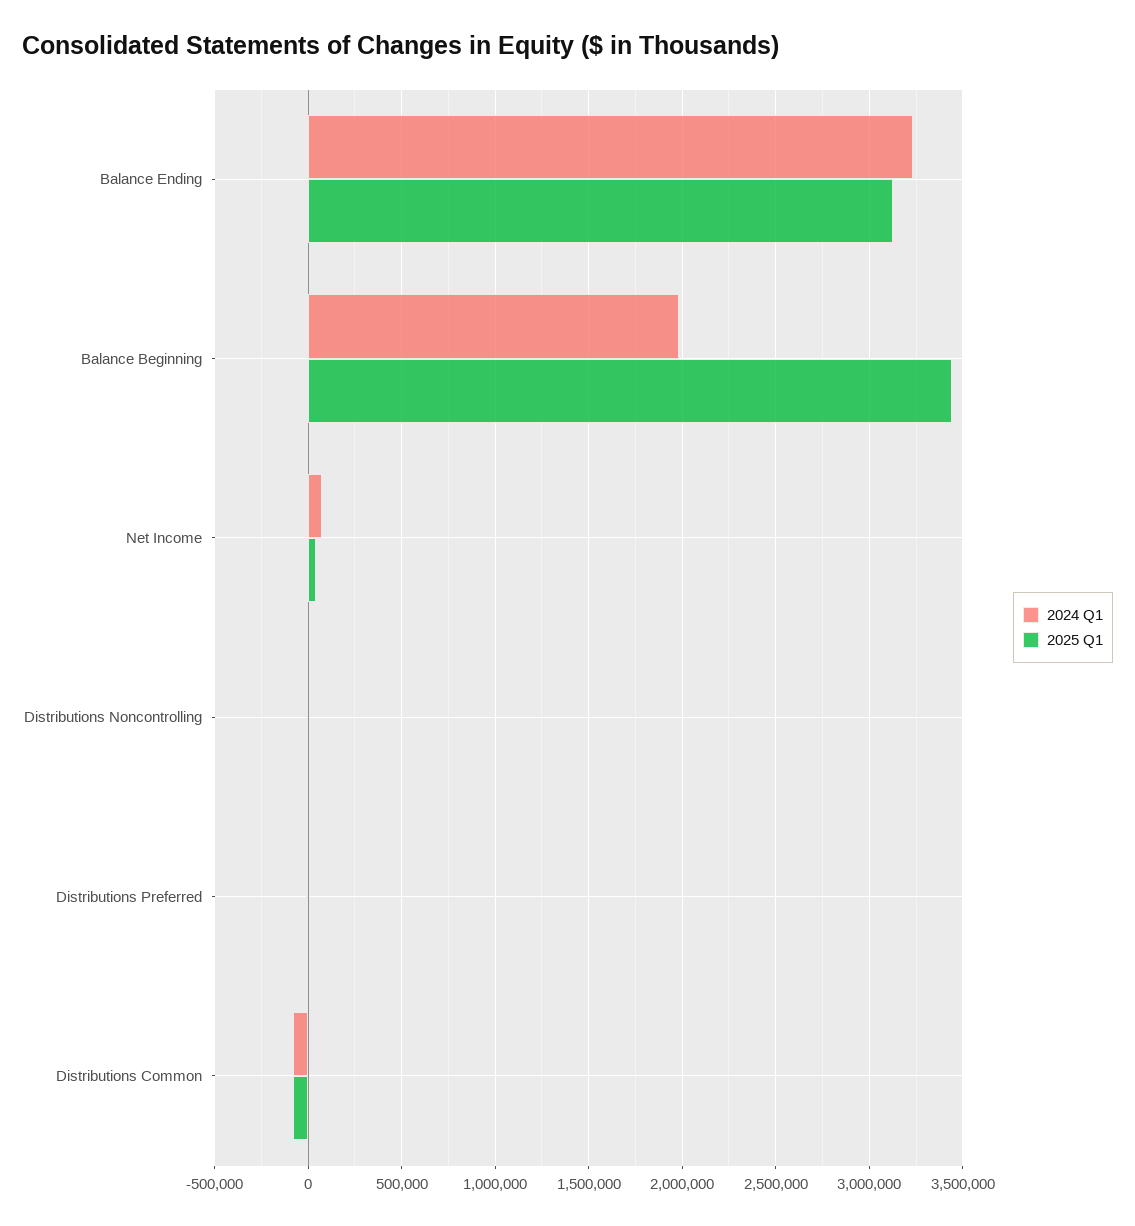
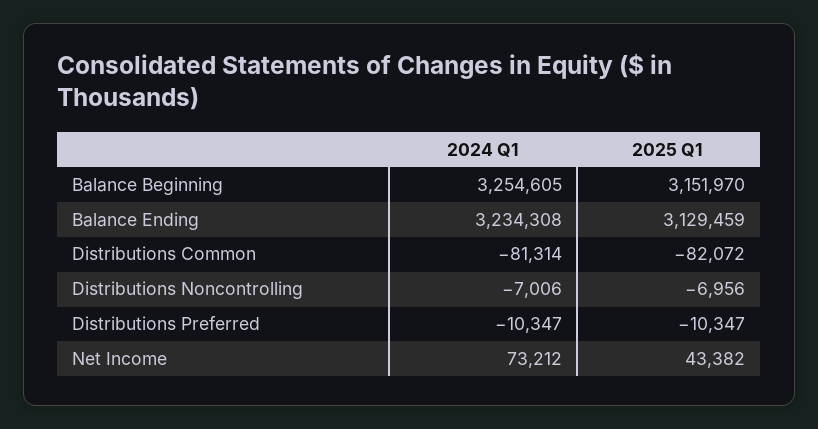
2024 Q1, Balance Beginning: 2000000 -> 3254605
2025 Q1, Balance Beginning: 3450000 -> 3151970

